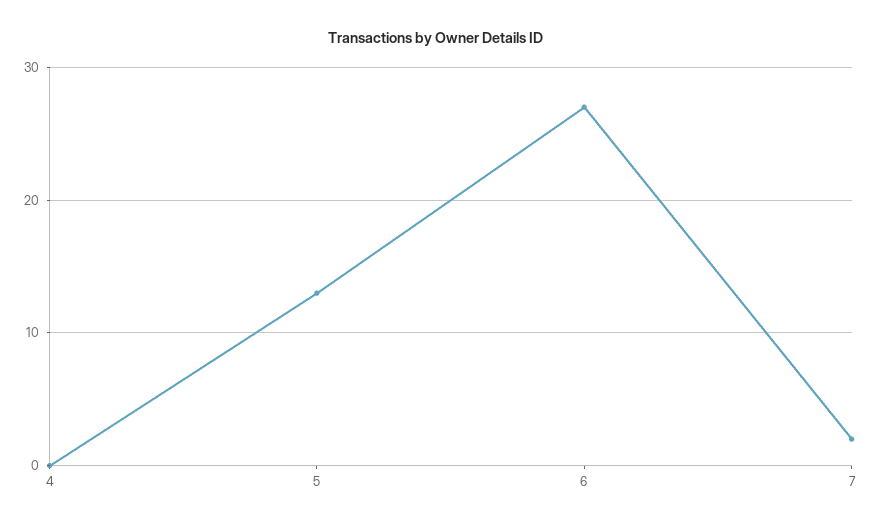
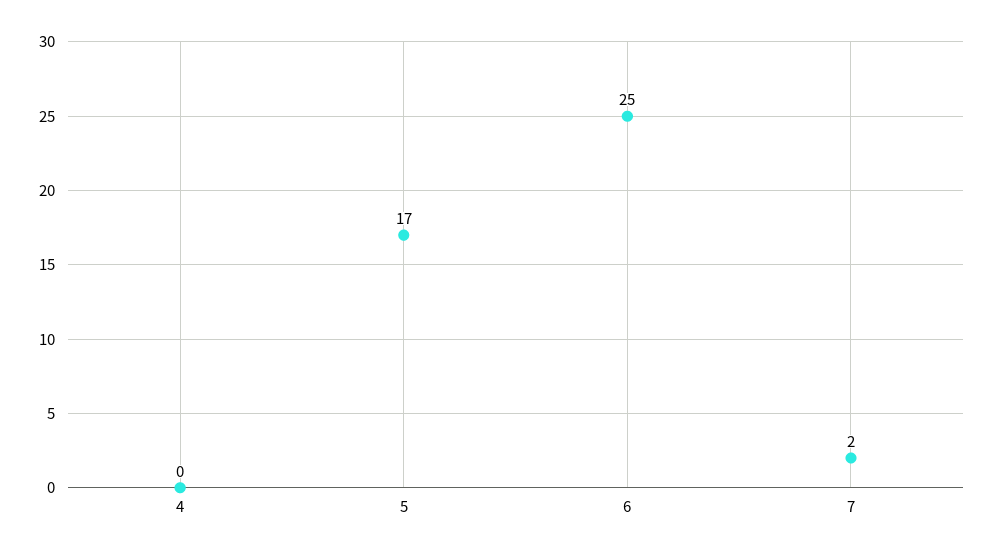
5: 13 -> 17
6: 27 -> 25

